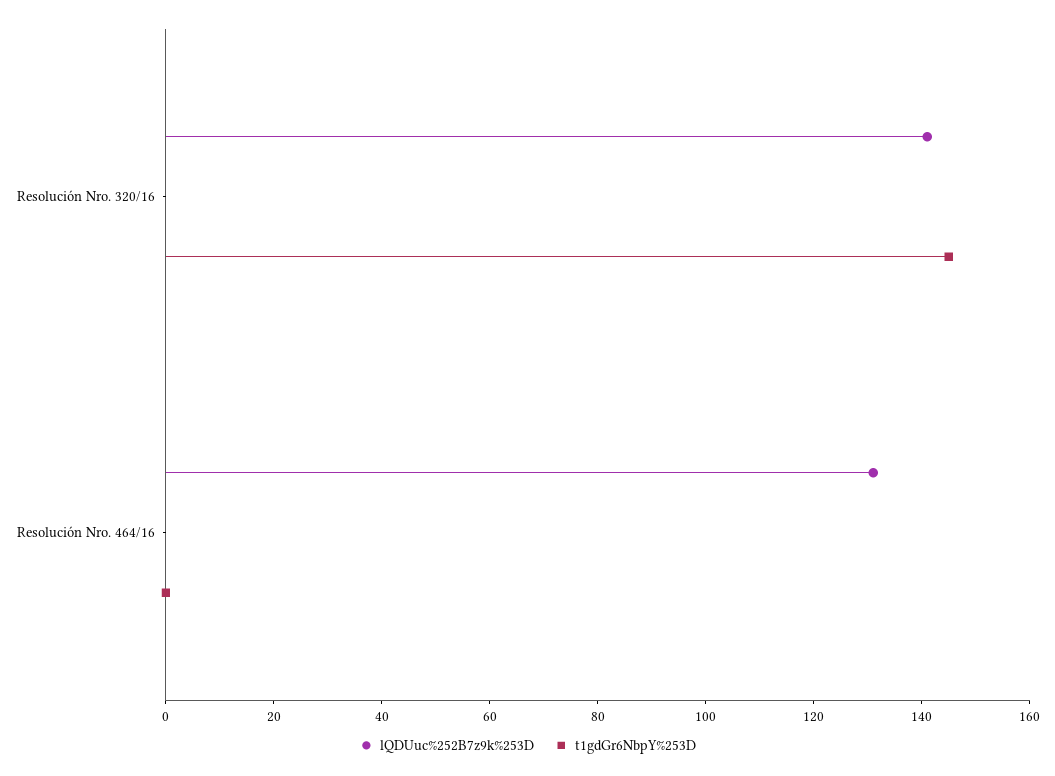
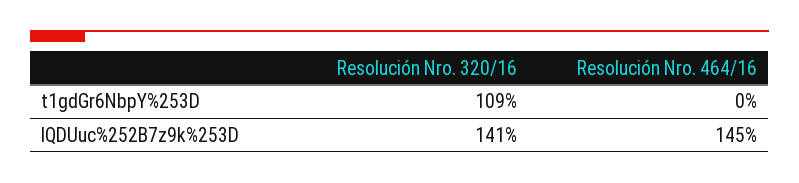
t1gdGr6NbpY%253D, Resolución Nro. 320/16: 145 -> 109
lQDUuc%252B7z9k%253D, Resolución Nro. 464/16: 130 -> 145

